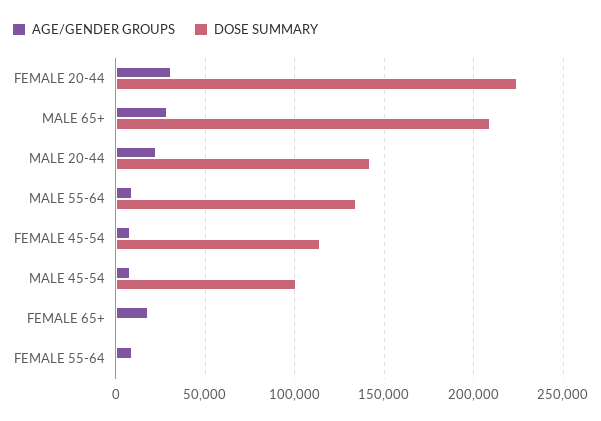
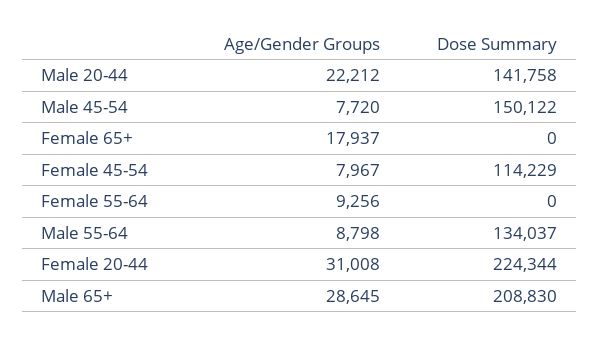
DOSE SUMMARY, MALE 45-54: 100000 -> 150122

